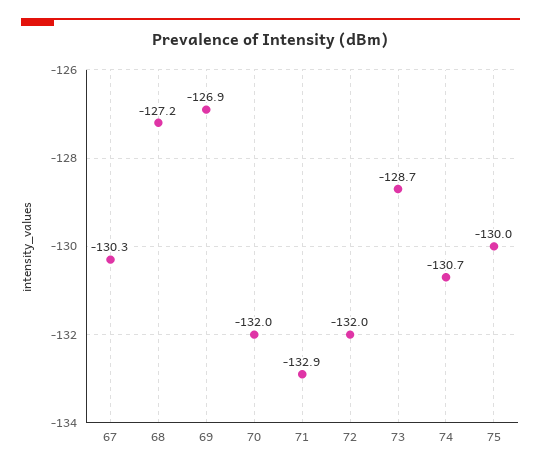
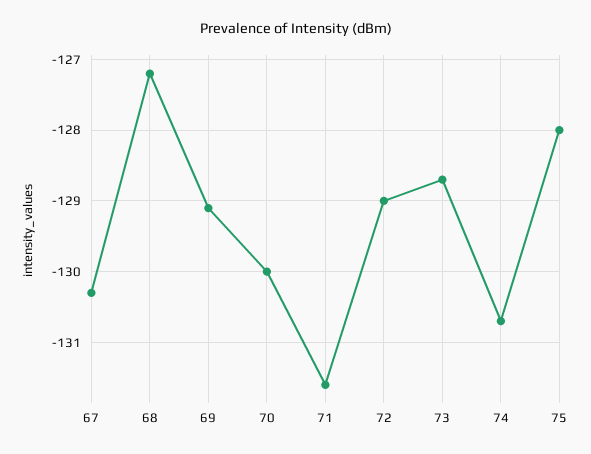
69: -126.9 -> -129.1
70: -132 -> -130
71: -132.9 -> -131.6
72: -132 -> -129
75: -130 -> -128

